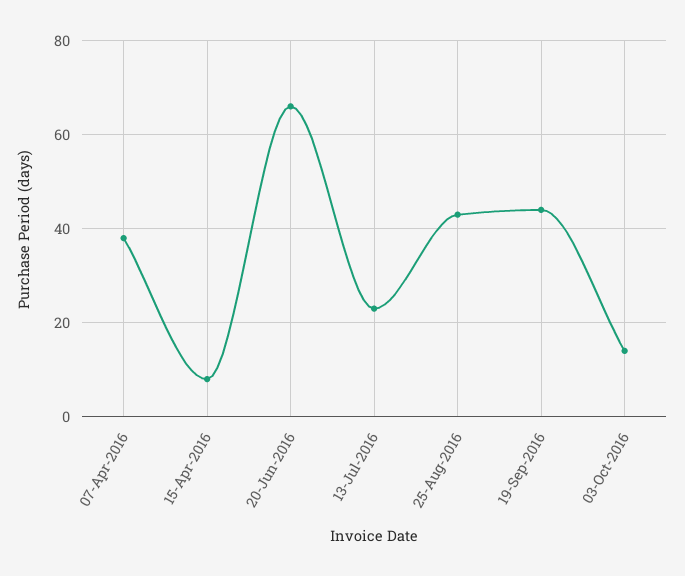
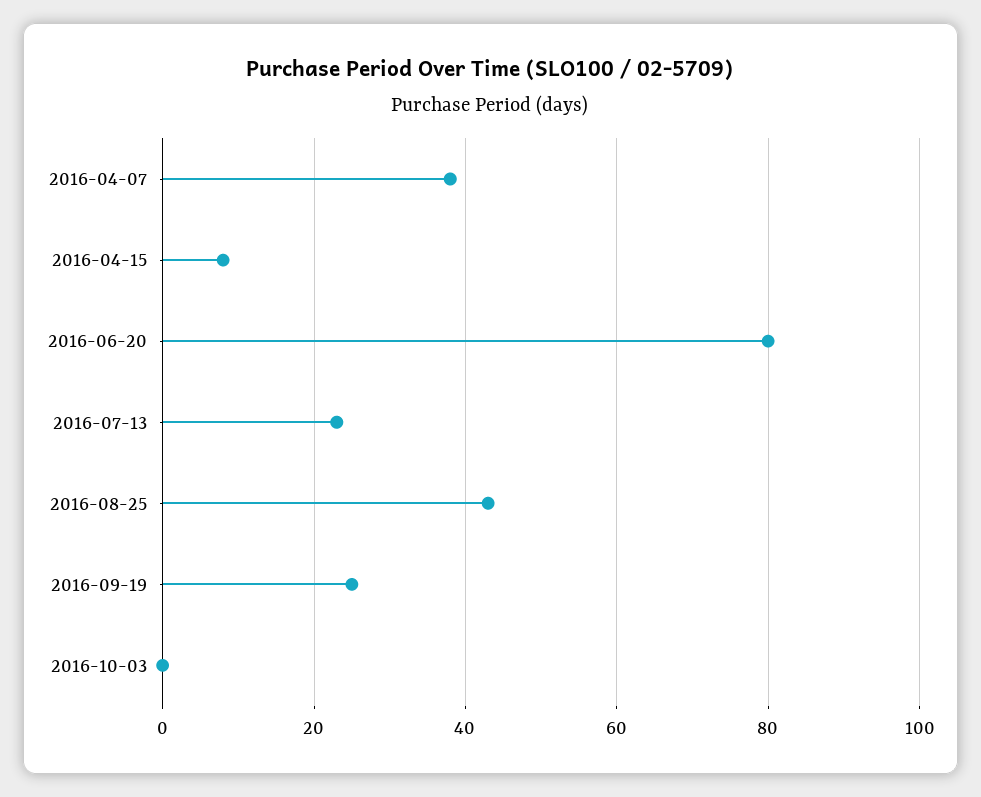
20-Jun-2016: 65 -> 80
19-Sep-2016: 45 -> 25
03-Oct-2016: 15 -> 0

